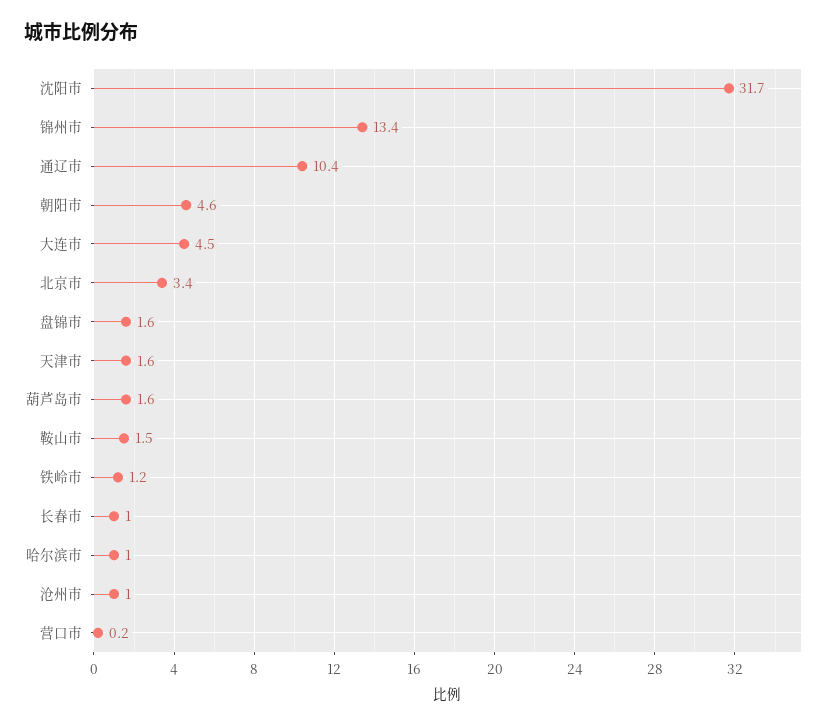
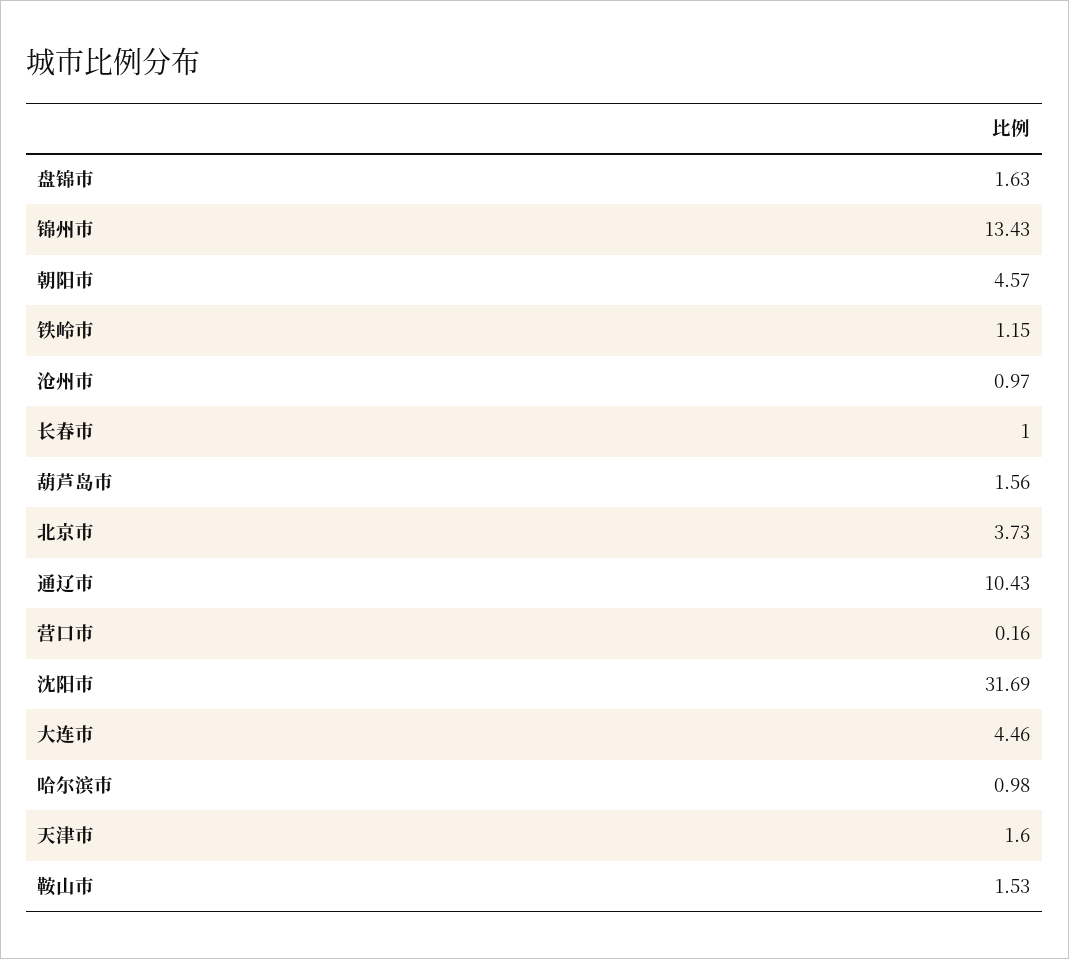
北京市: 3.4 -> 3.73

